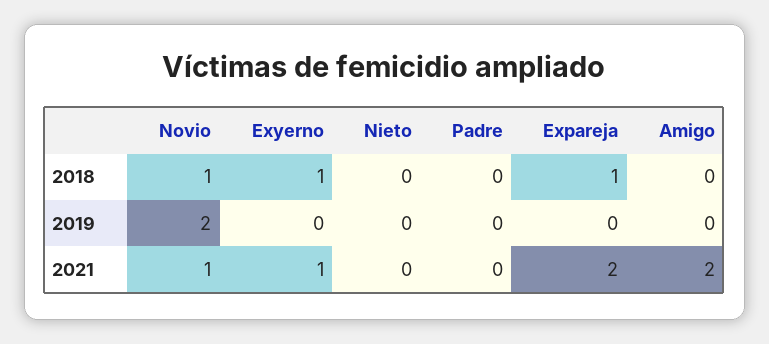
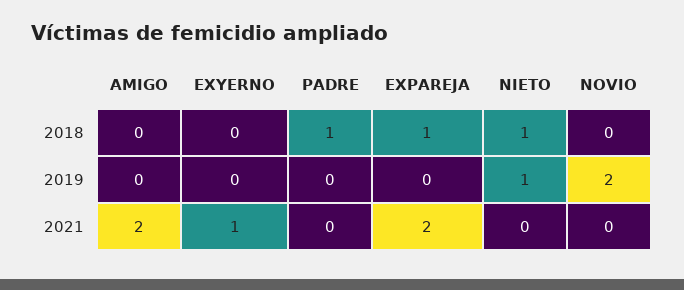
Novio, 2018: 1 -> 0
Exyerno, 2018: 1 -> 0
Nieto, 2018: 0 -> 1
Padre, 2018: 0 -> 1
Nieto, 2019: 0 -> 1
Novio, 2021: 1 -> 0

